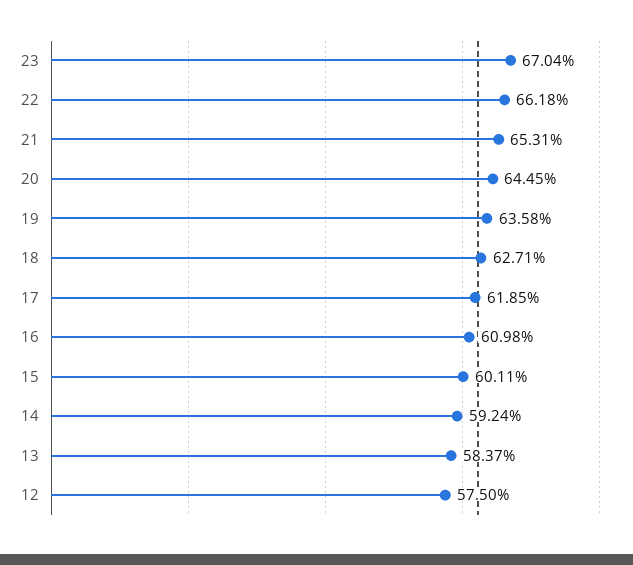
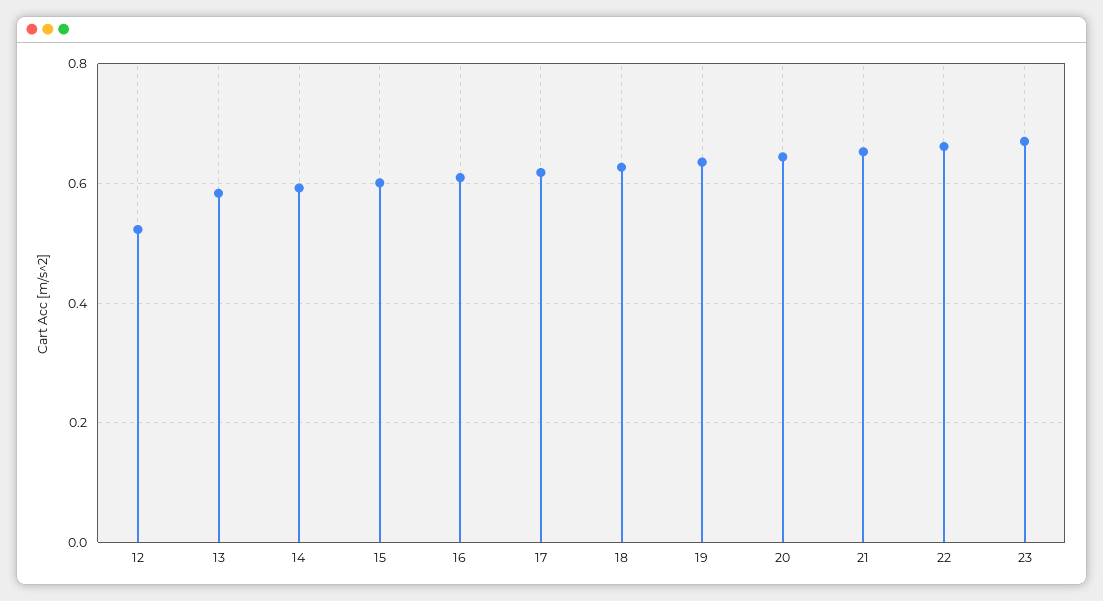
12: 0.575 -> 0.52

